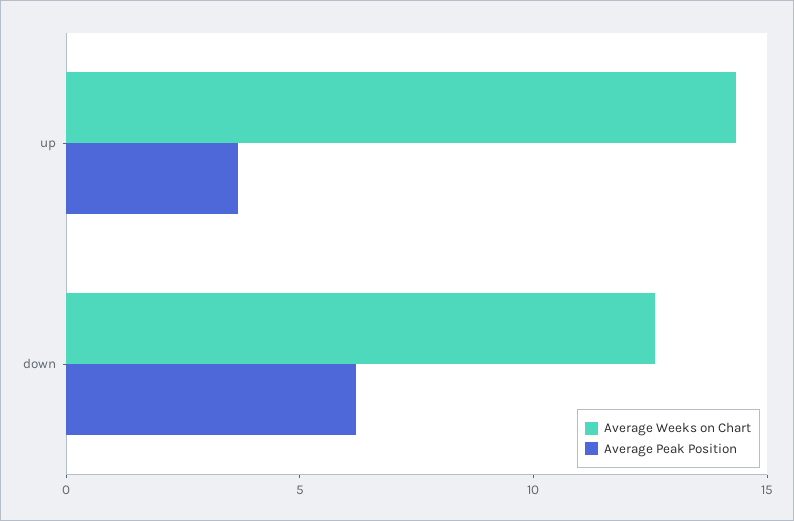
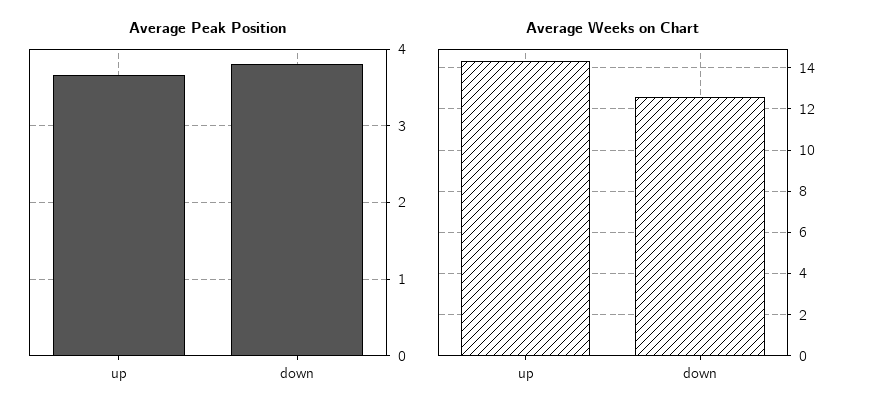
Average Peak Position, down: 6 -> 3.8

